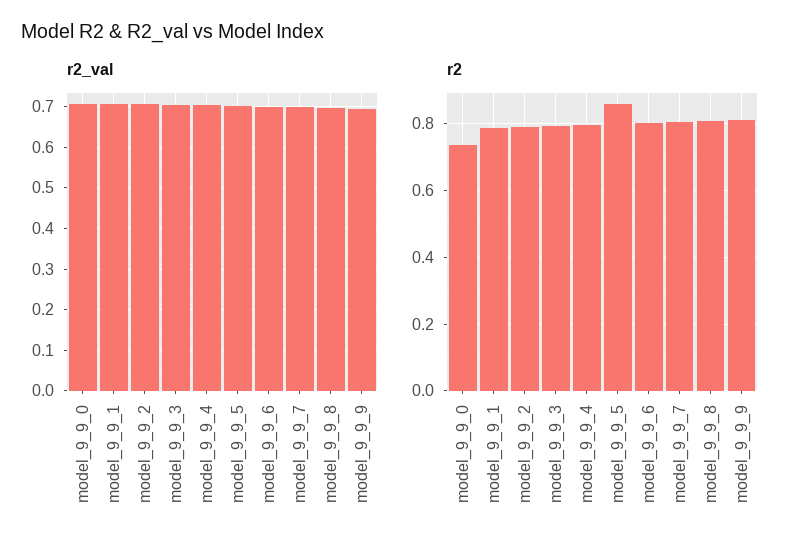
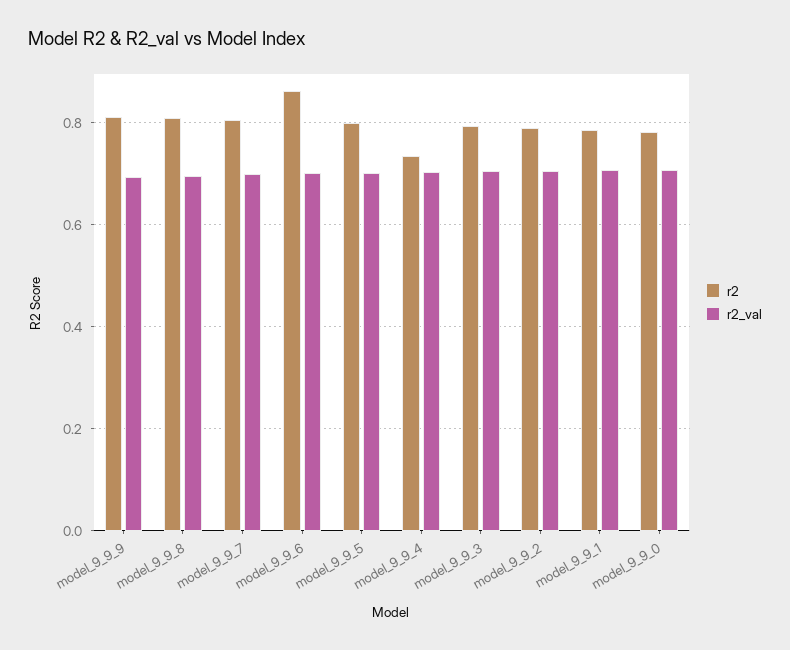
r2, model_9_9_0: 0.74 -> 0.78
r2, model_9_9_4: 0.8 -> 0.74
r2, model_9_9_5: 0.86 -> 0.8
r2, model_9_9_6: 0.8 -> 0.86

